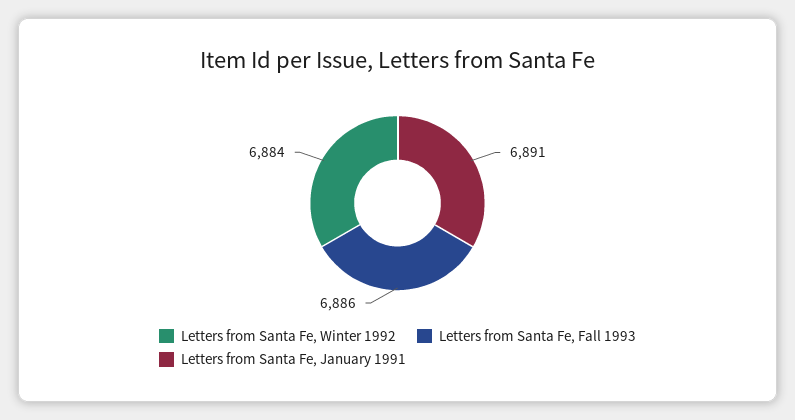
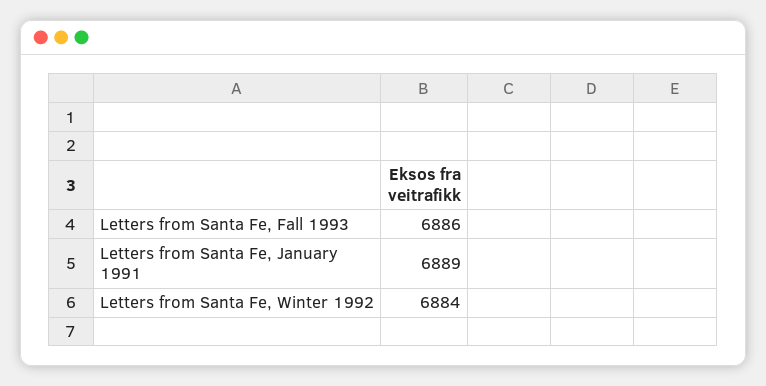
Letters from Santa Fe, January 1991: 6891 -> 6889

